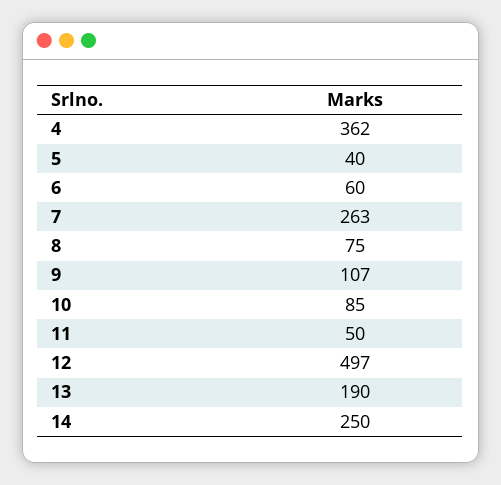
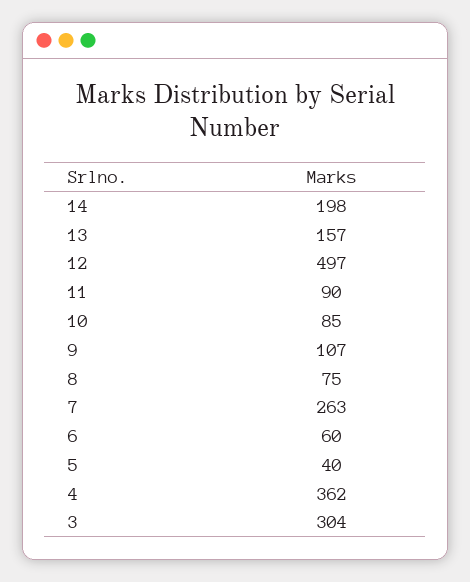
11: 50 -> 90
13: 190 -> 157
14: 250 -> 198
3: none -> 304

